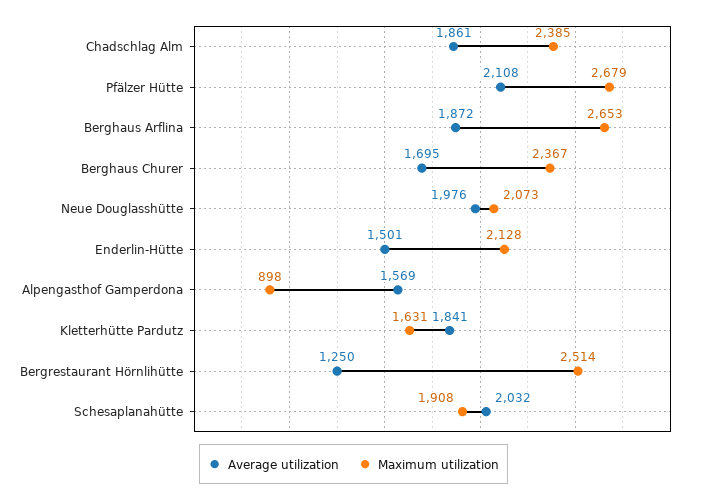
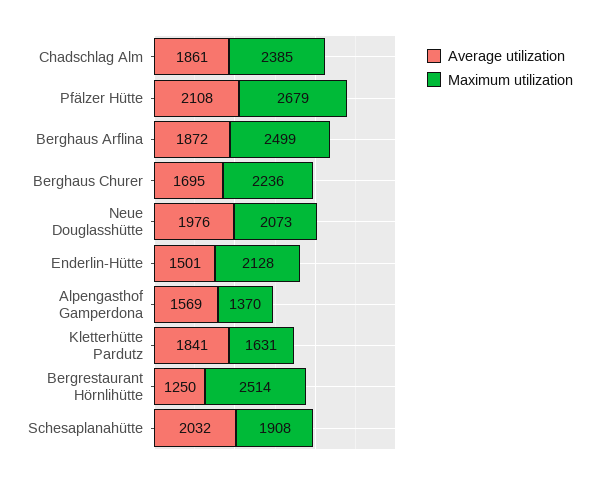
Maximum utilization, Berghaus Arflina: 2653 -> 2499
Maximum utilization, Berghaus Churer: 2367 -> 2236
Maximum utilization, Alpengasthof Gamperdona: 898 -> 1370

